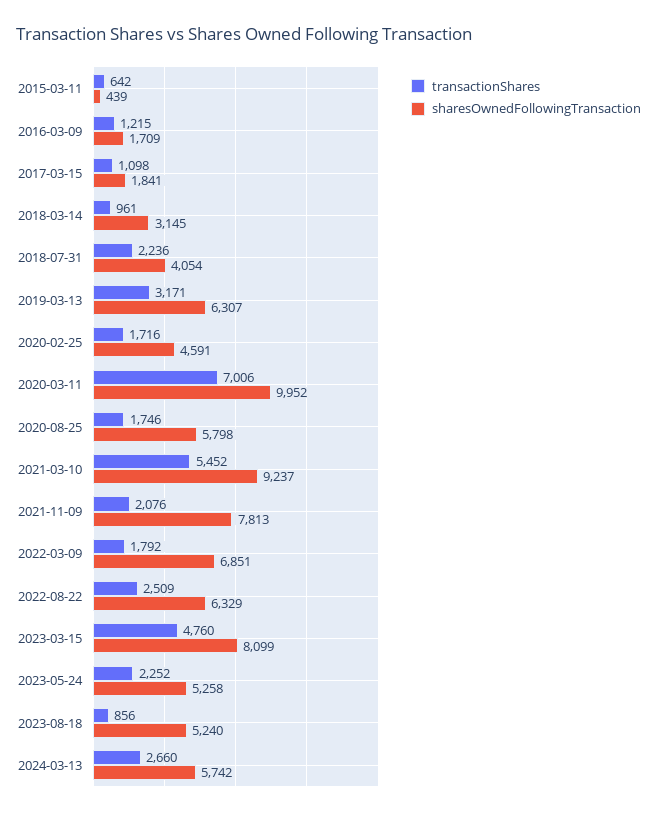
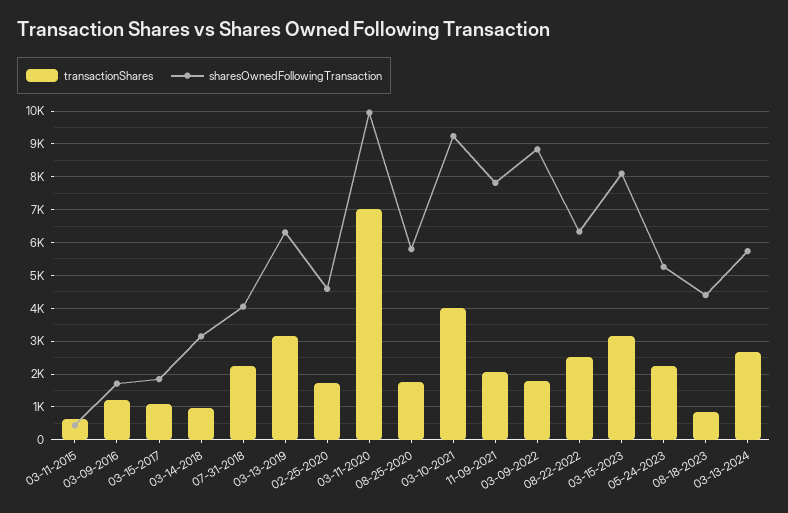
transactionShares, 2021-03-10: 5452 -> 4000
sharesOwnedFollowingTransaction, 2022-03-09: 6851 -> 8800
transactionShares, 2023-03-15: 4760 -> 3200
sharesOwnedFollowingTransaction, 2023-08-18: 5240 -> 4400

